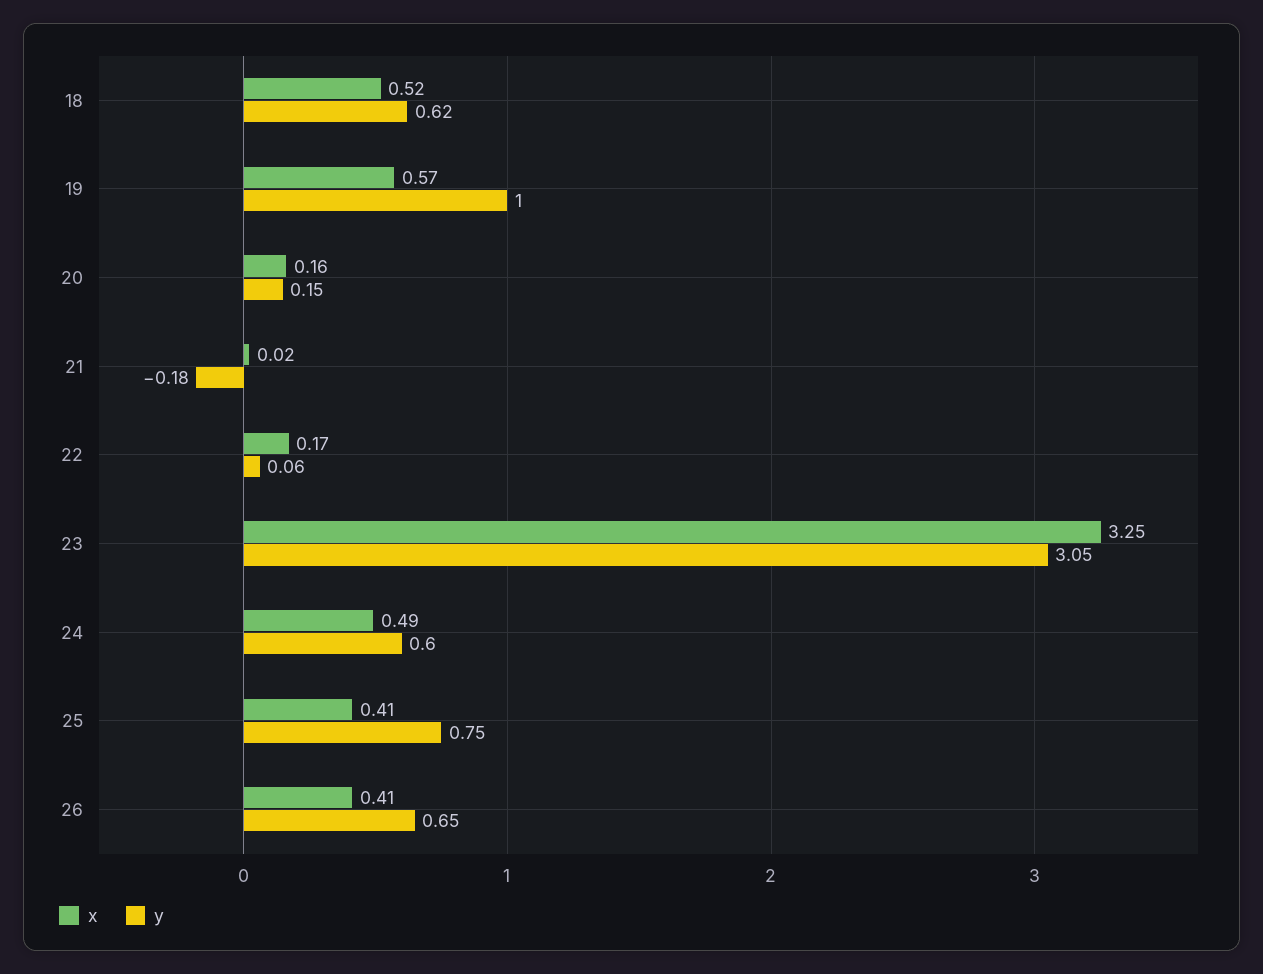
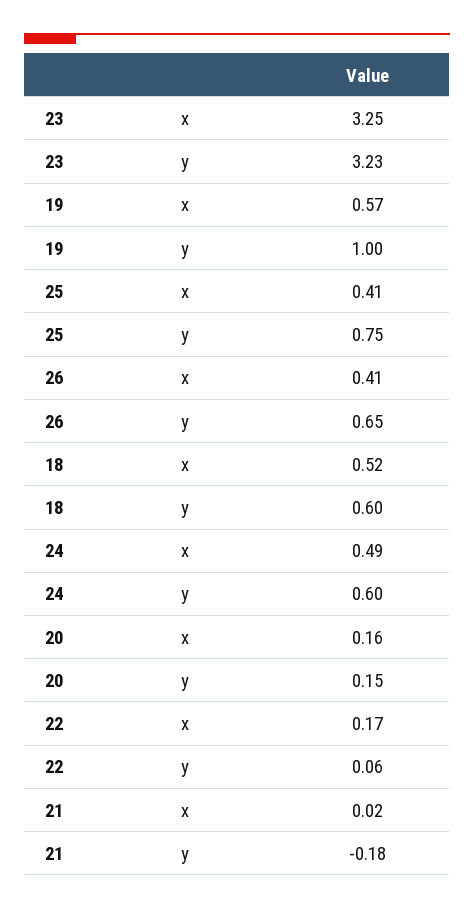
y, 18: 0.62 -> 0.6
y, 23: 3.05 -> 3.23

